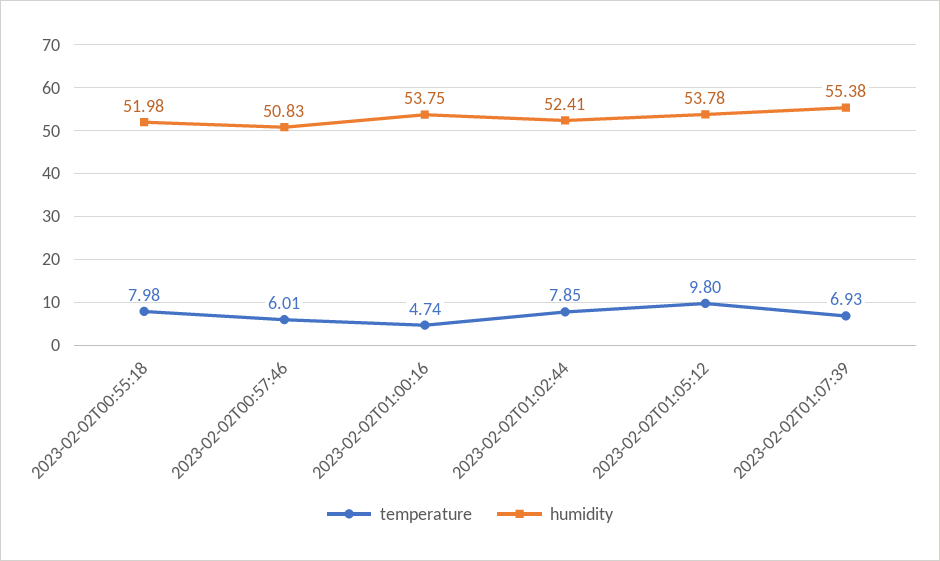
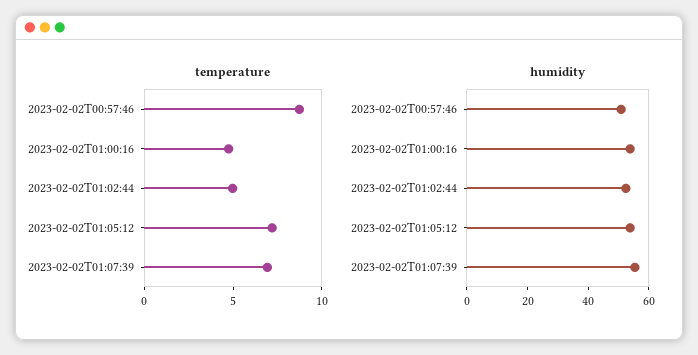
temperature, 2023-02-02T00:55:18: 7.98 -> none
humidity, 2023-02-02T00:55:18: 51.98 -> none
temperature, 2023-02-02T00:57:46: 6.01 -> 9
temperature, 2023-02-02T01:02:44: 7.85 -> 5
temperature, 2023-02-02T01:05:12: 9.8 -> 7

